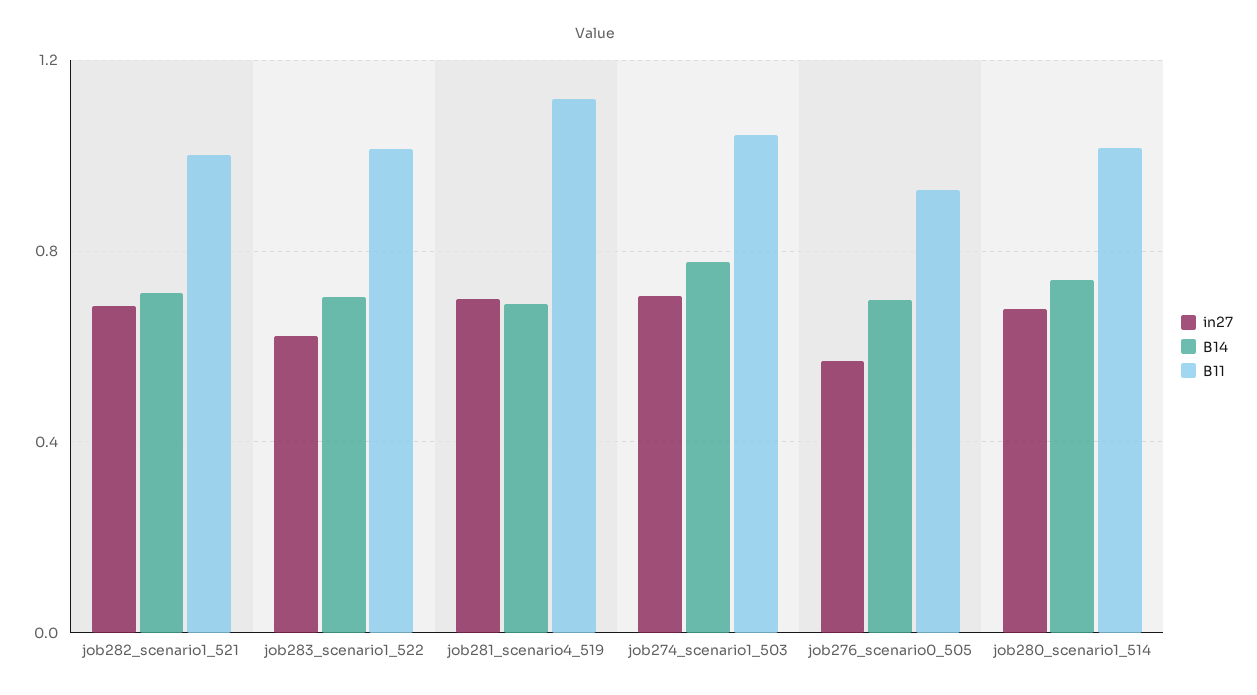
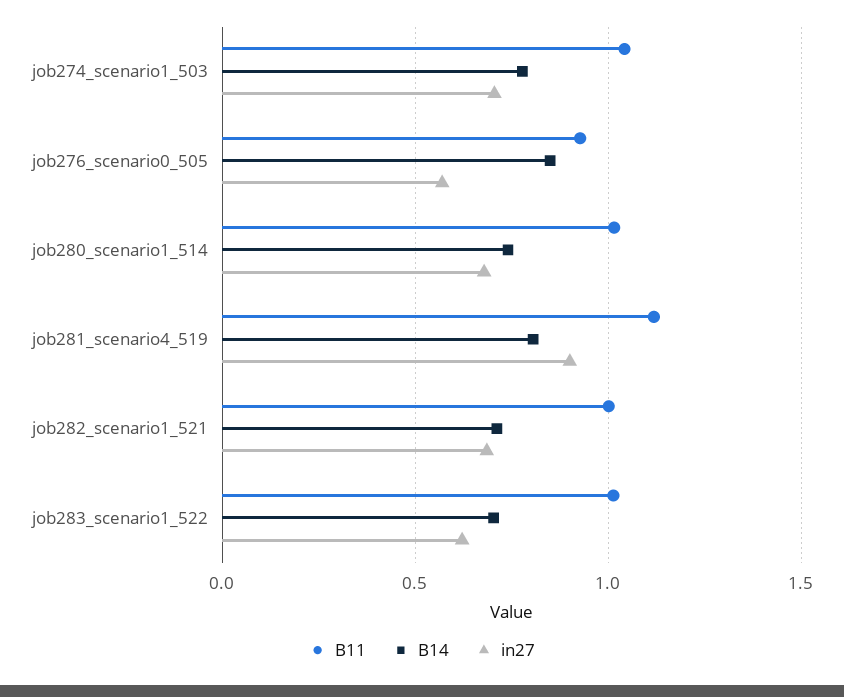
in27, job281_scenario4_519: 0.7 -> 0.9
B14, job281_scenario4_519: 0.7 -> 0.8
B14, job276_scenario0_505: 0.7 -> 0.85

